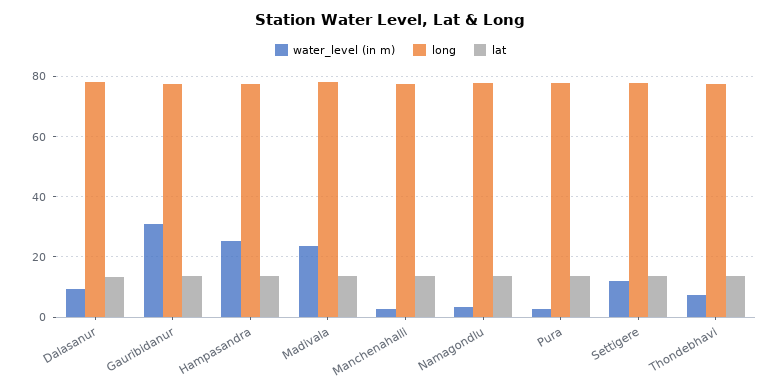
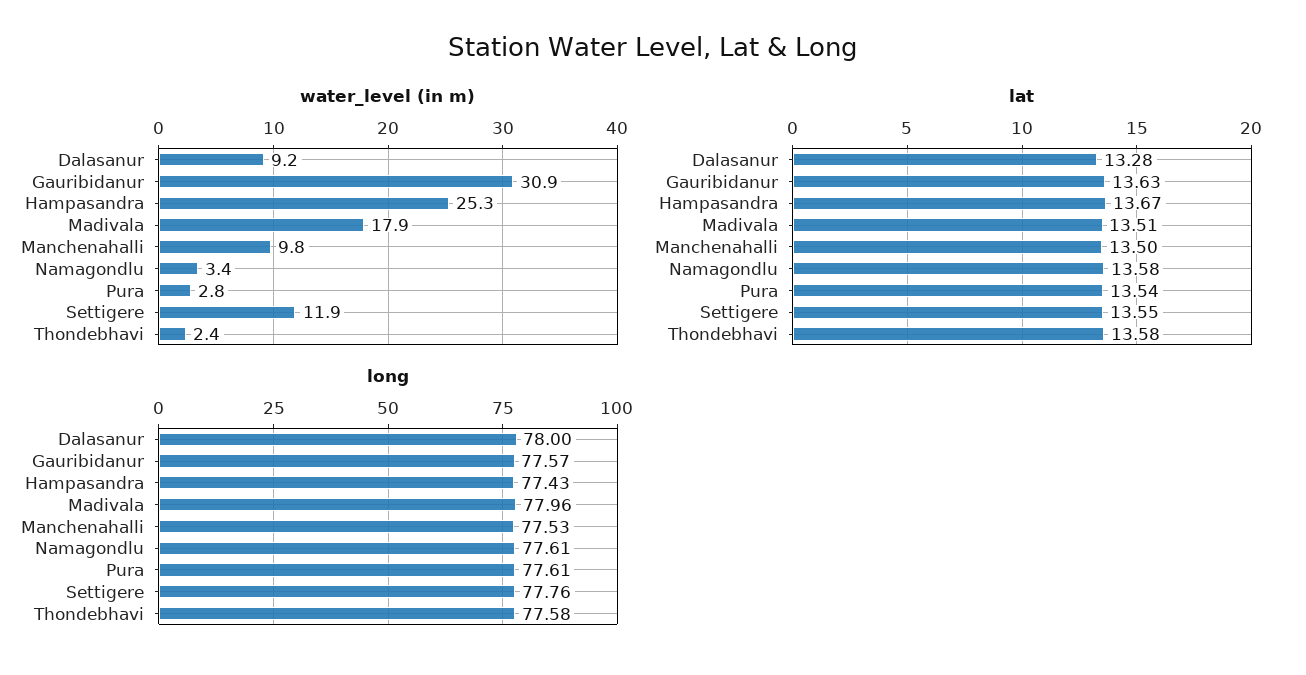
water_level (in m), Madivala: 24 -> 17.9
water_level (in m), Manchenahalli: 2 -> 9.8
water_level (in m), Thondebhavi: 8 -> 2.4

